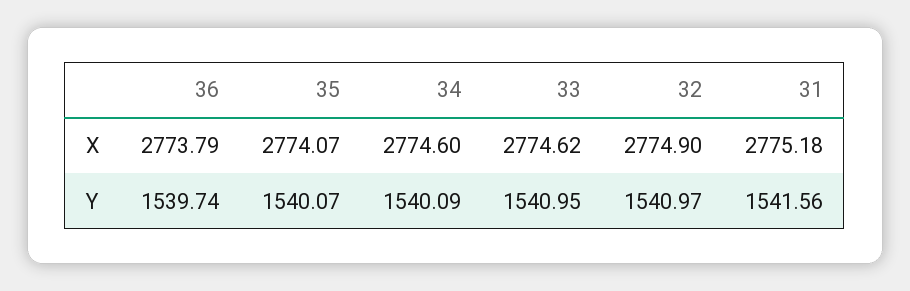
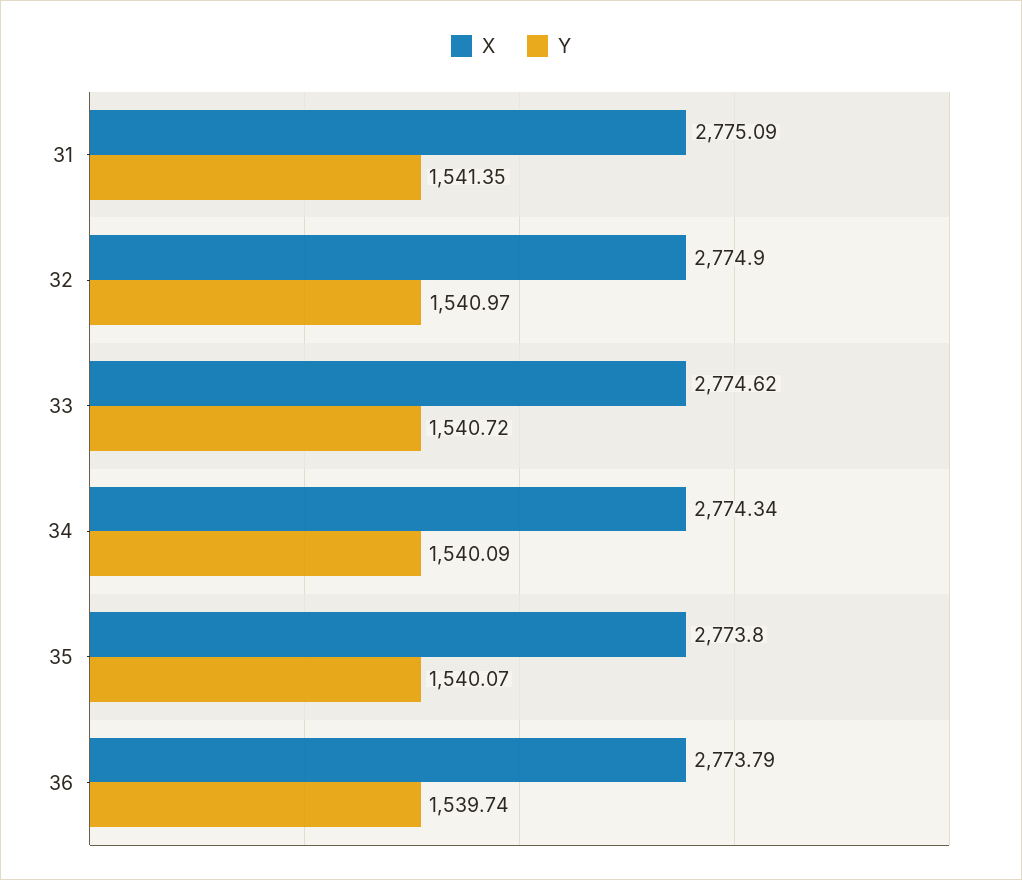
X, 35: 2774.07 -> 2773.8
X, 34: 2774.6 -> 2774.34
X, 31: 2775.18 -> 2775.09
Y, 33: 1540.95 -> 1540.72
Y, 31: 1541.56 -> 1541.35

